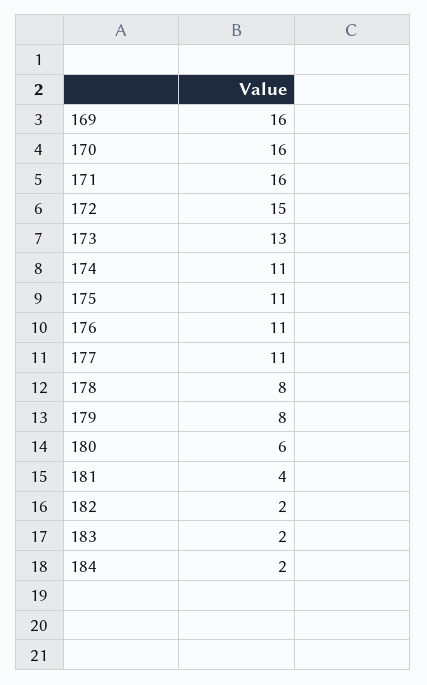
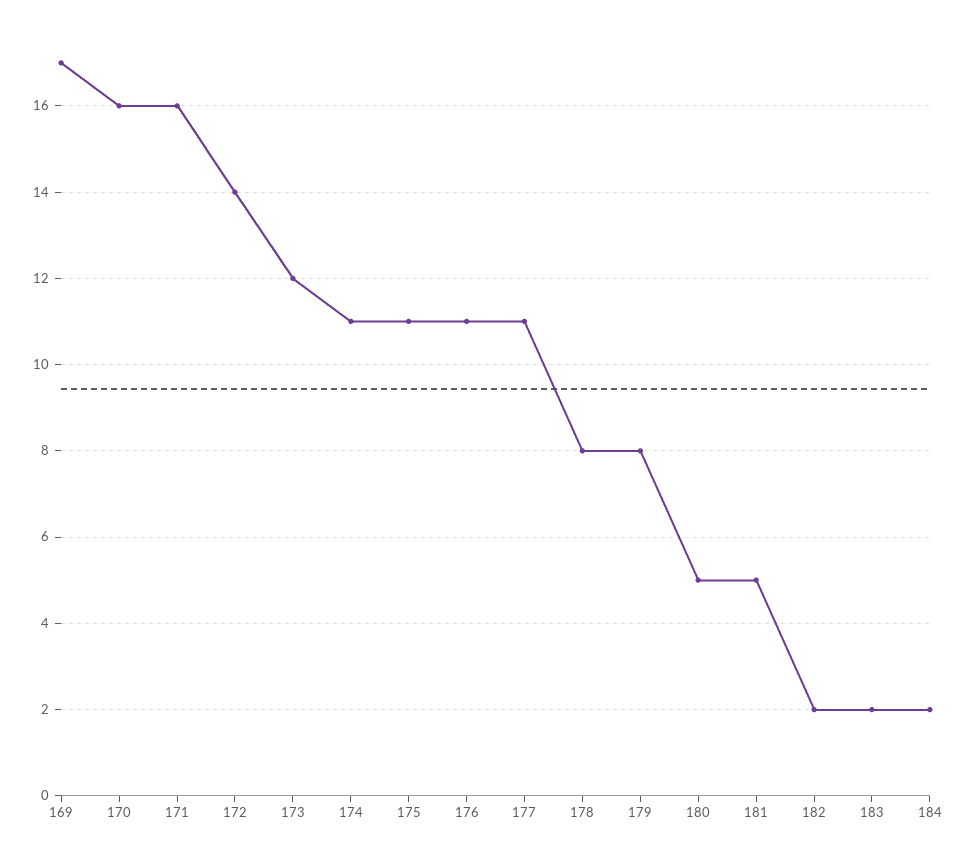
169: 16 -> 17
172: 15 -> 14
173: 13 -> 12
180: 6 -> 5
181: 4 -> 5

